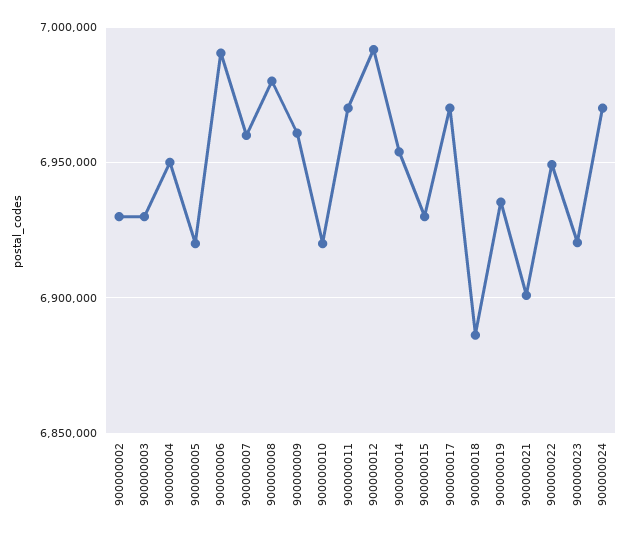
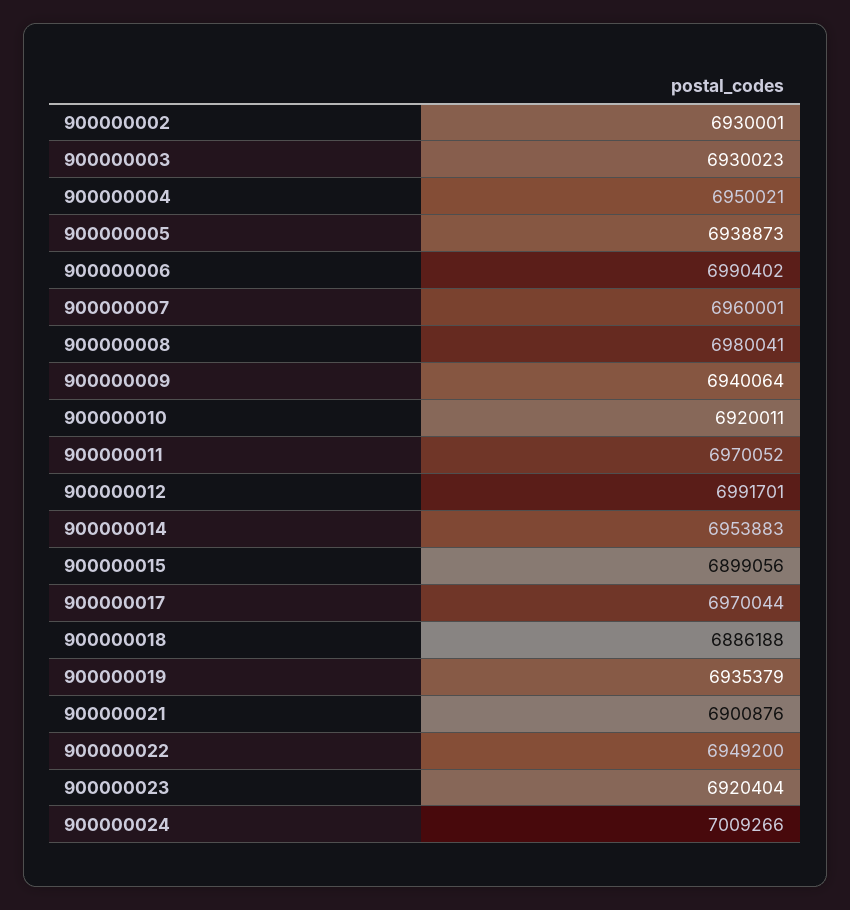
900000005: 6920000 -> 6938873
900000009: 6960000 -> 6940064
900000015: 6930000 -> 6899056
900000024: 6970000 -> 7009266

